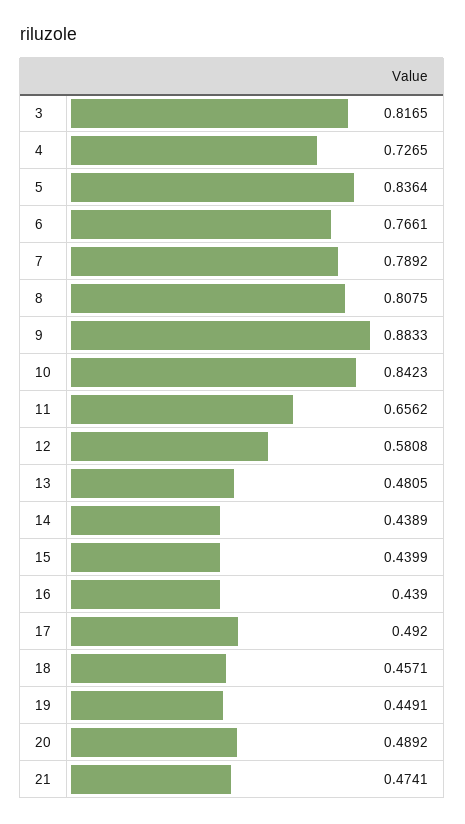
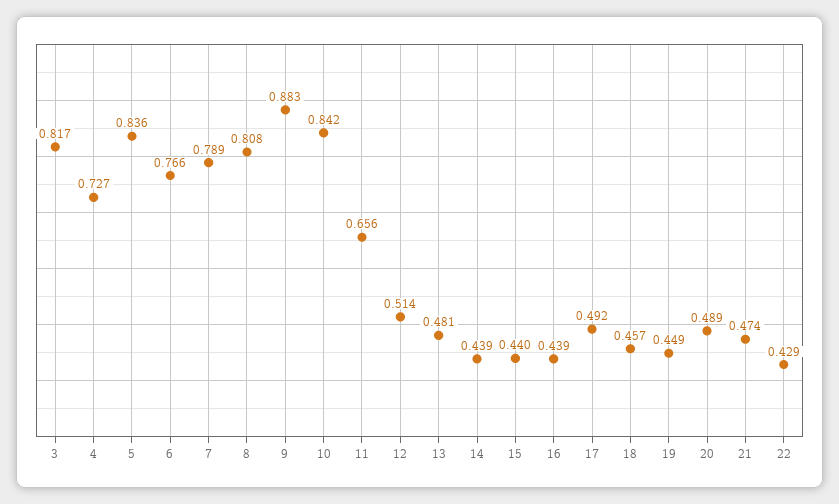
12: 0.5808 -> 0.514
22: none -> 0.429

